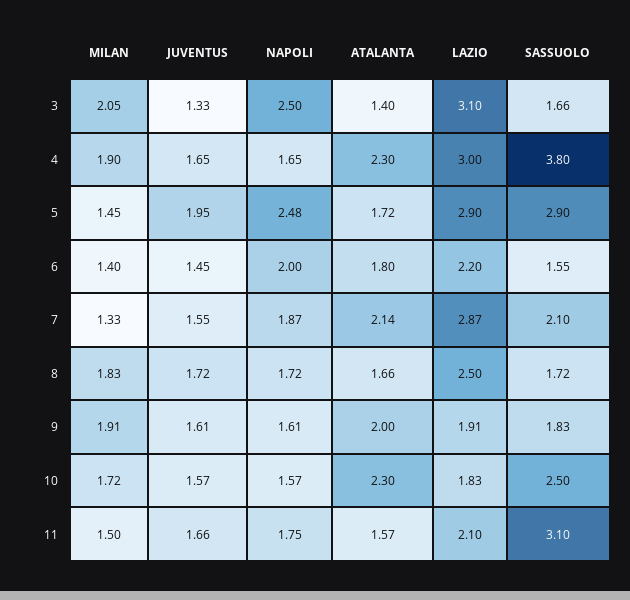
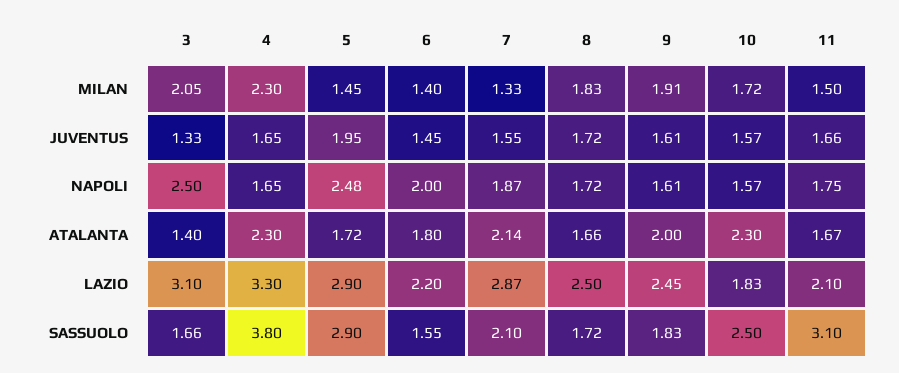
MILAN, 4: 1.9 -> 2.3
LAZIO, 4: 3 -> 3.3
LAZIO, 9: 1.91 -> 2.45
ATALANTA, 11: 1.57 -> 1.67

